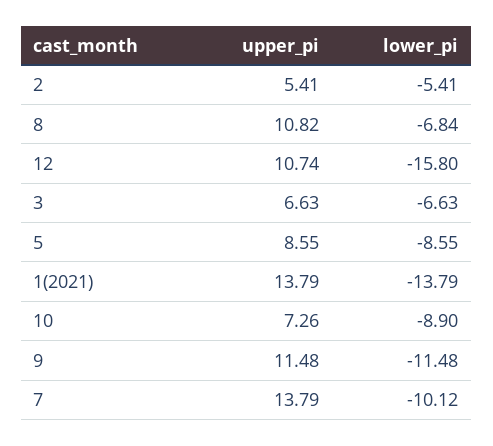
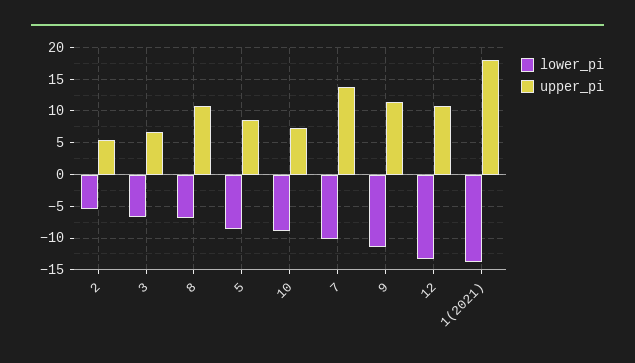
lower_pi, 12: -15.8 -> -13
upper_pi, 1(2021): 13.79 -> 18

